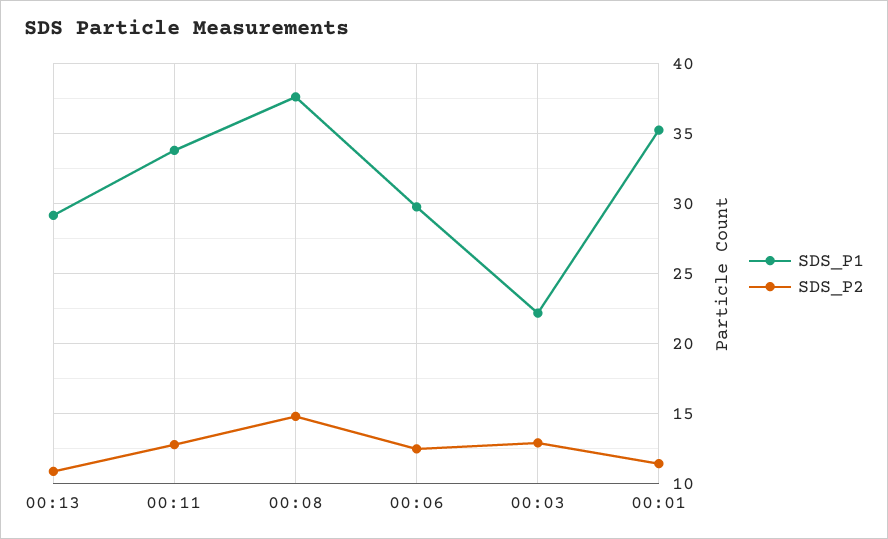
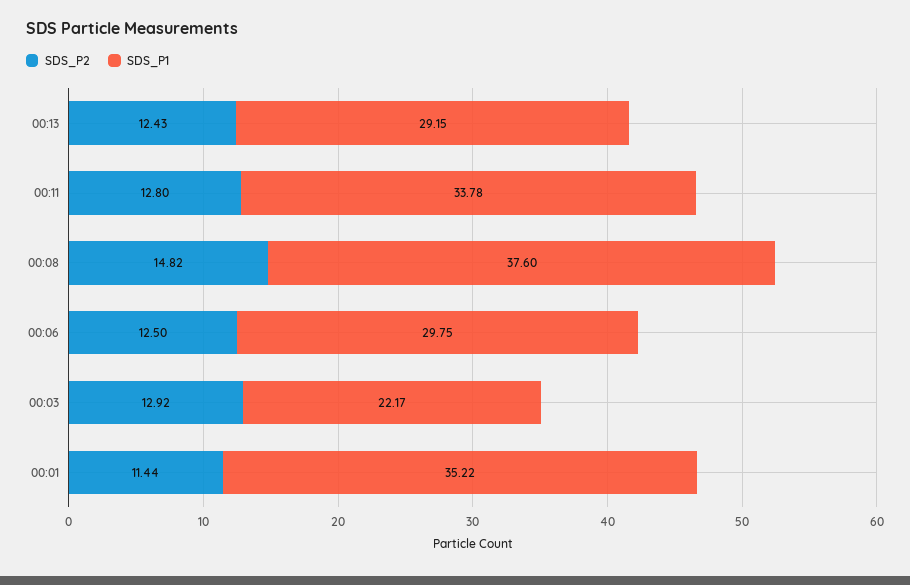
SDS_P2, 00:13: 11 -> 12.43

